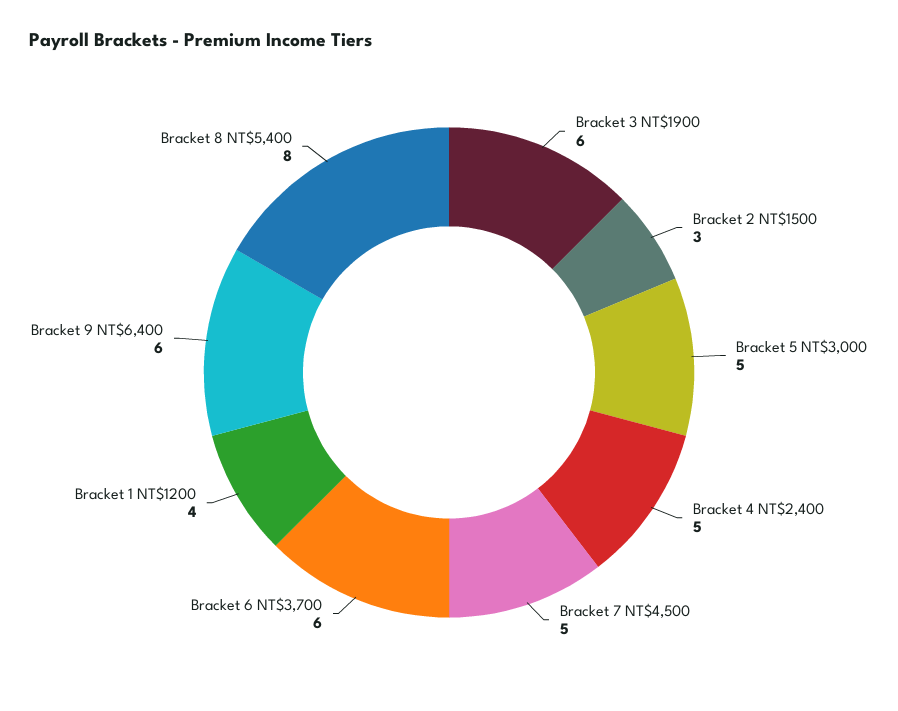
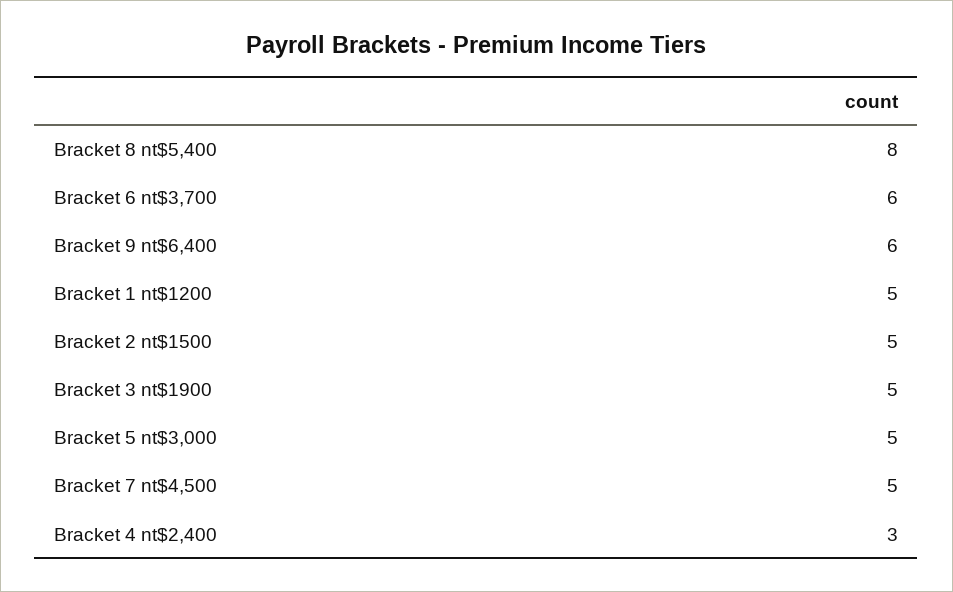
Bracket 3 NT$1900: 6 -> 5
Bracket 2 NT$1500: 3 -> 5
Bracket 4 NT$2,400: 5 -> 3
Bracket 1 NT$1200: 4 -> 5

